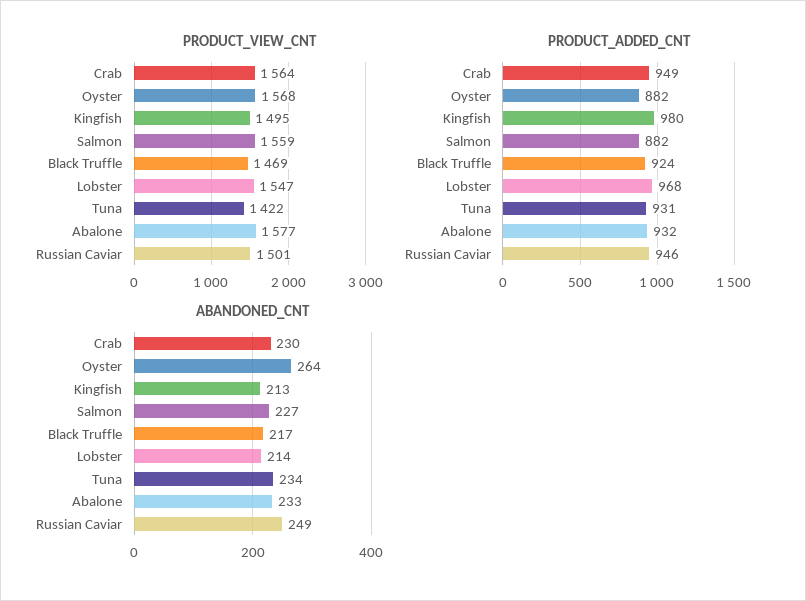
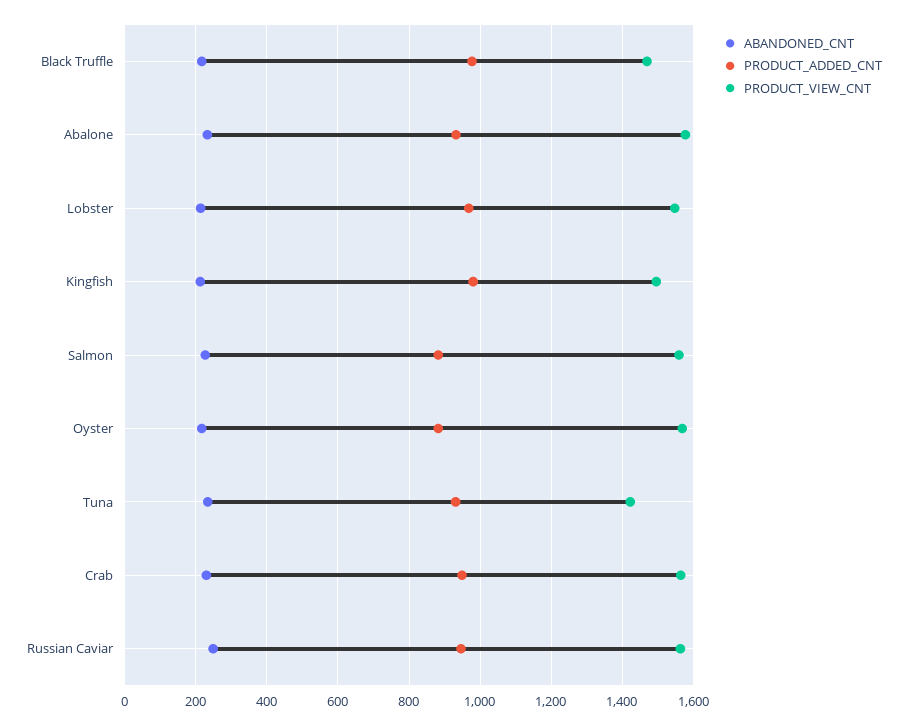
PRODUCT_VIEW_CNT, Russian Caviar: 1501 -> 1560
PRODUCT_ADDED_CNT, Black Truffle: 924 -> 980
ABANDONED_CNT, Oyster: 264 -> 220

